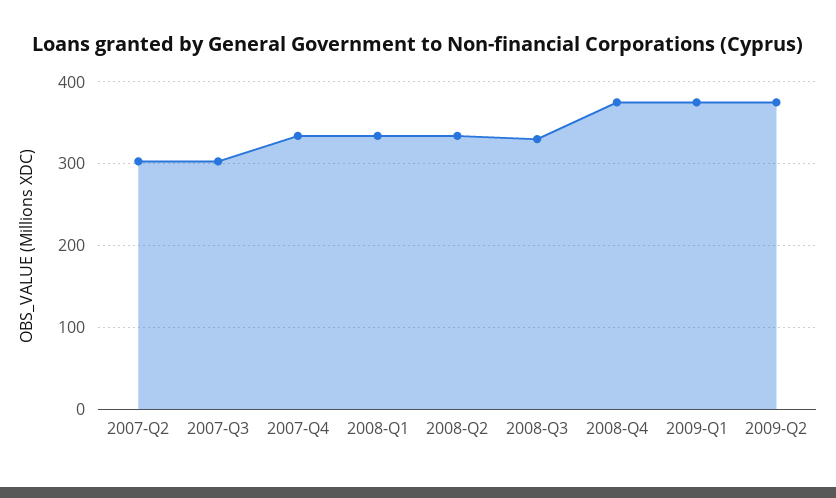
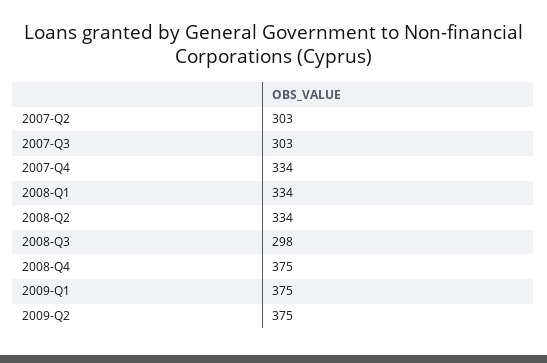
2008-Q3: 330 -> 298

